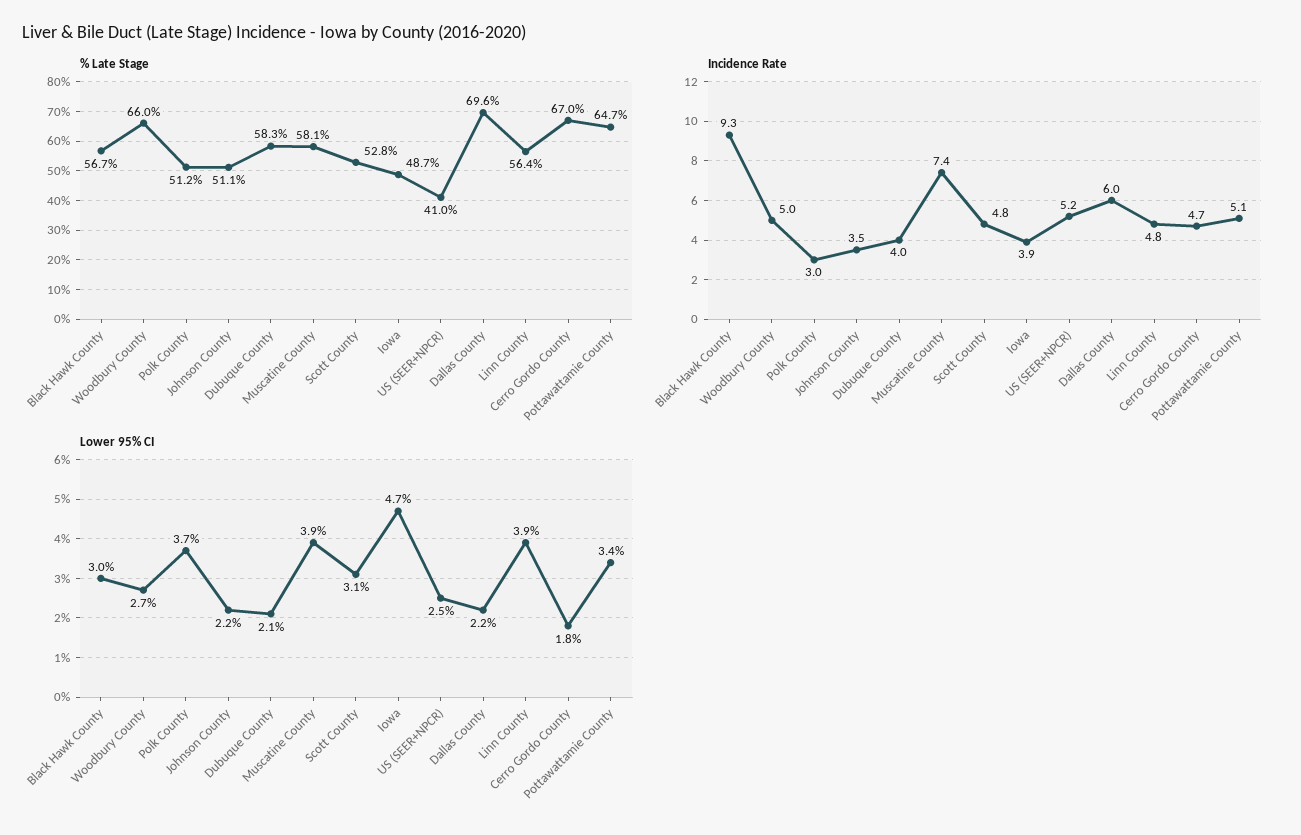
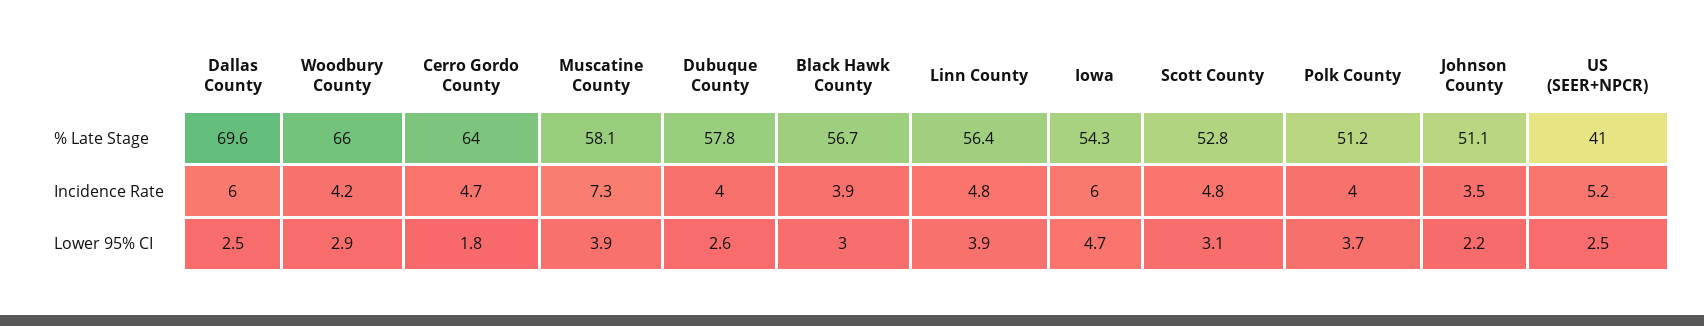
% Late Stage, Dubuque County: 58.3 -> 57.8
% Late Stage, Iowa: 48.7 -> 54.3
% Late Stage, Cerro Gordo County: 67 -> 64
% Late Stage, Pottawattamie County: 64.7 -> none
Incidence Rate, Black Hawk County: 9.3 -> 3.9
Incidence Rate, Woodbury County: 5 -> 4.2
Incidence Rate, Polk County: 3 -> 4
Incidence Rate, Muscatine County: 7.4 -> 7.3
Incidence Rate, Iowa: 3.9 -> 6
Incidence Rate, Pottawattamie County: 5.1 -> none
Lower 95% CI, Woodbury County: 2.7 -> 2.9
Lower 95% CI, Dubuque County: 2.1 -> 2.6
Lower 95% CI, Dallas County: 2.2 -> 2.5
Lower 95% CI, Pottawattamie County: 3.4 -> none

